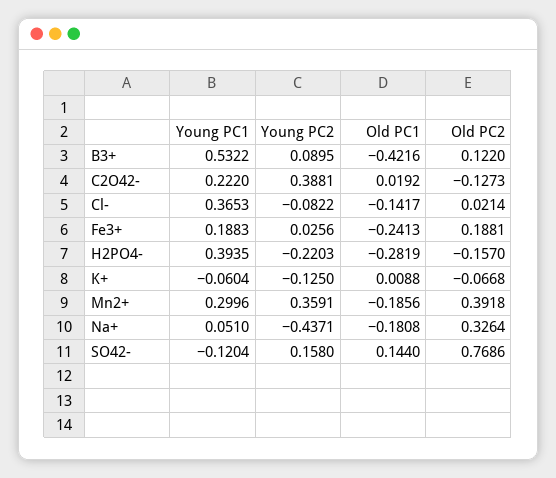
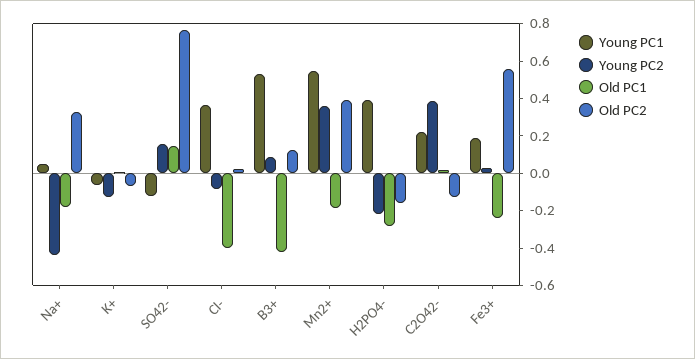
Old PC1, Cl-: -0.1417 -> -0.4
Old PC2, Fe3+: 0.1881 -> 0.55
Young PC1, Mn2+: 0.2996 -> 0.55

